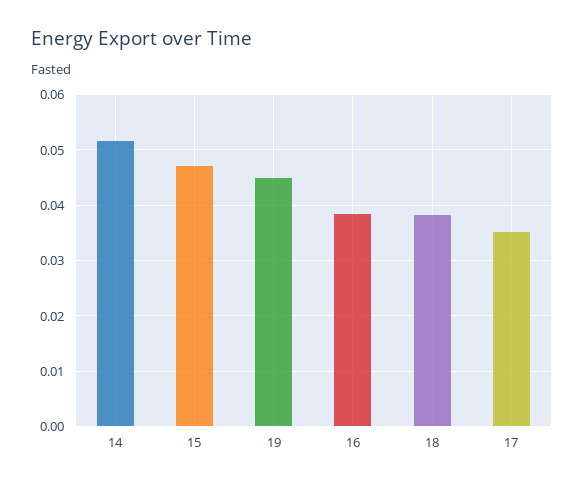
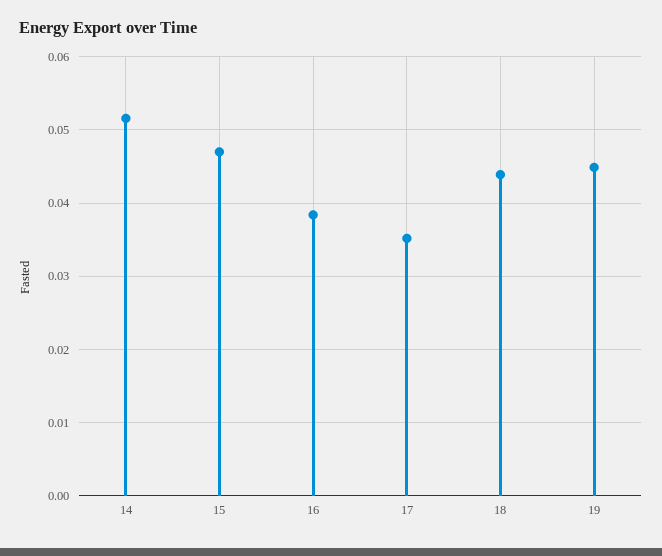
18: 0.038 -> 0.044

